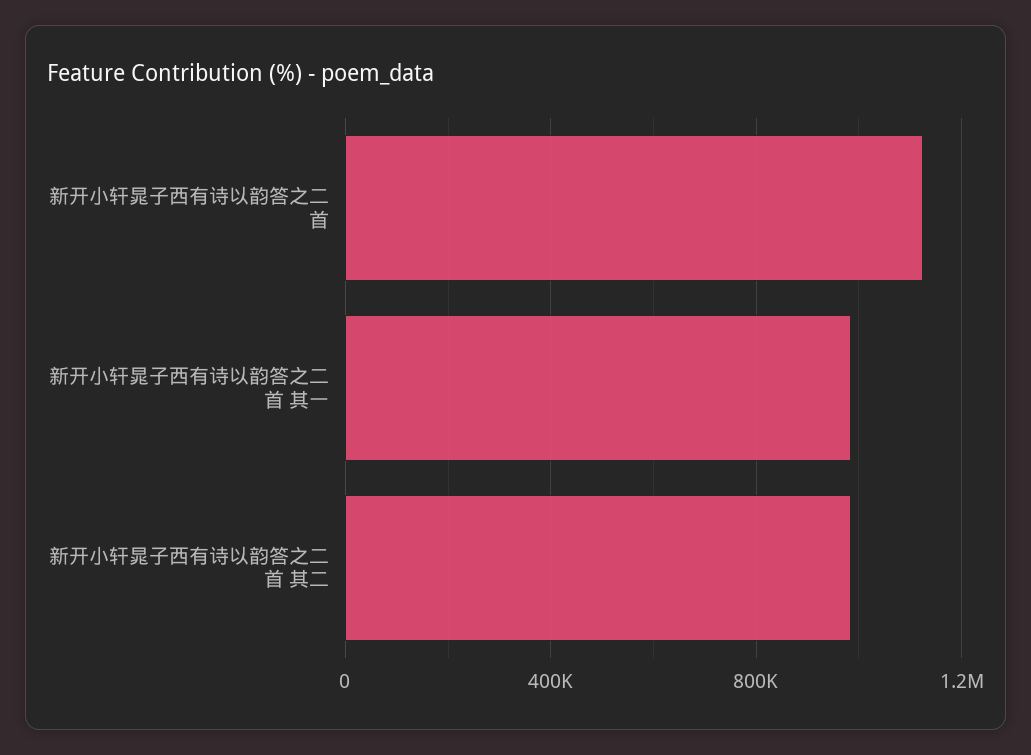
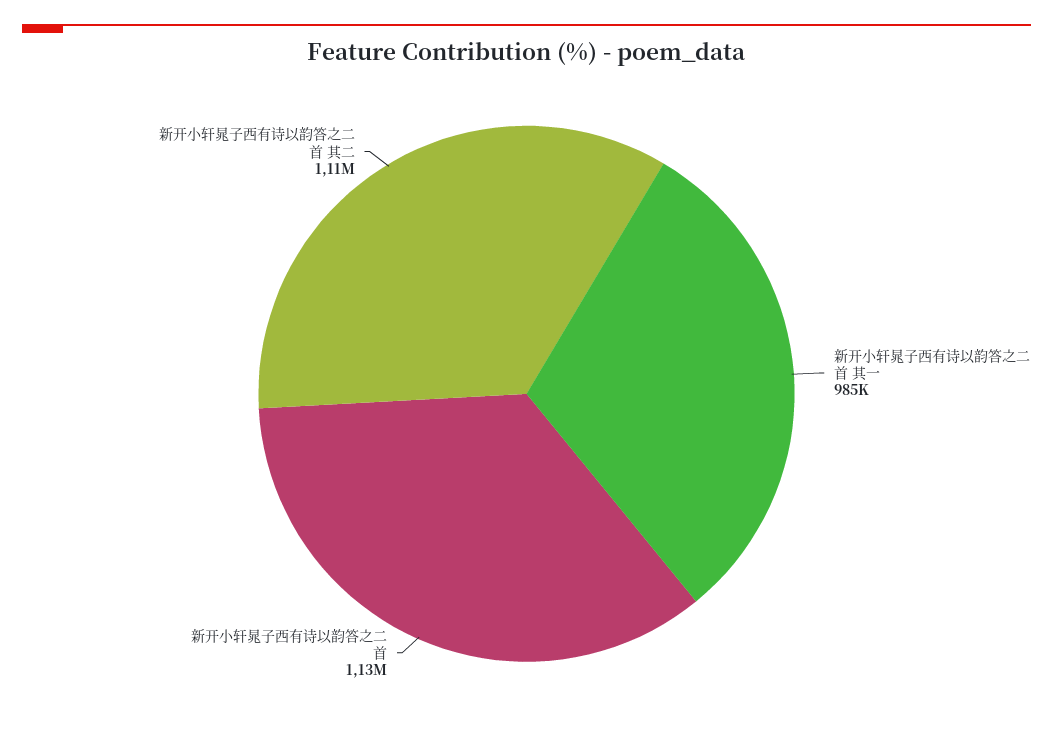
新开小轩晁子西有诗以韵答之二首 其二: 1000000 -> 1110000

